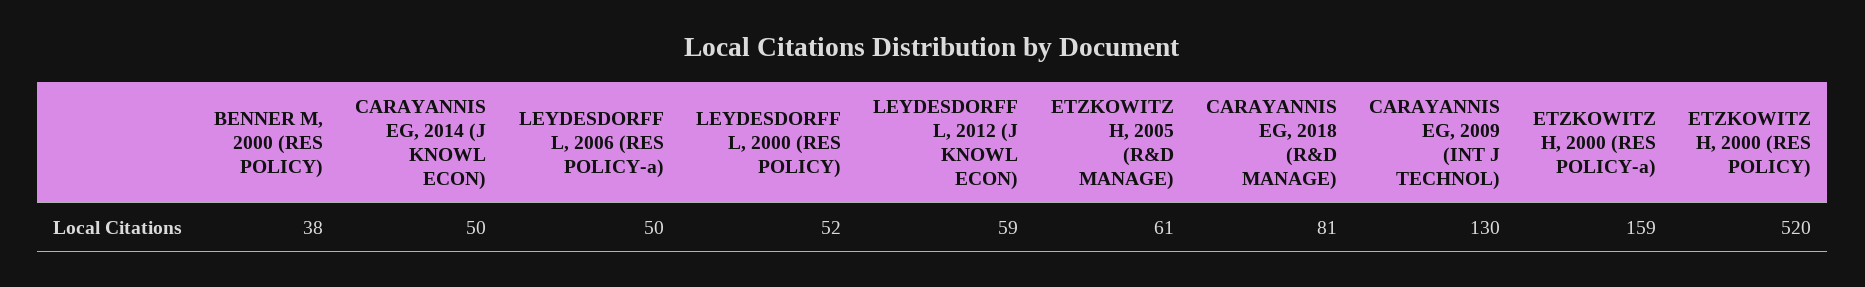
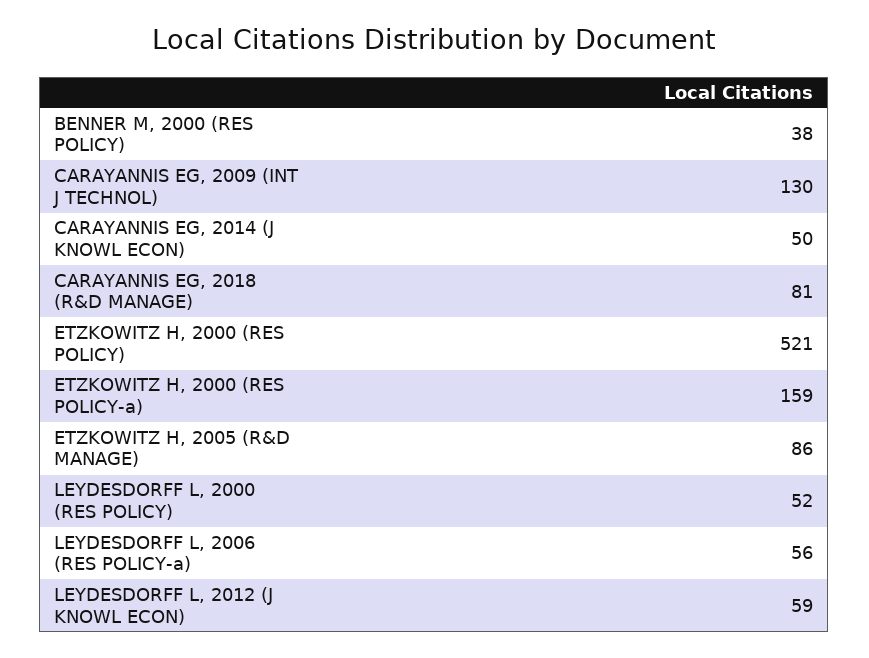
LEYDESDORFF L, 2006 (RES POLICY-a): 50 -> 56
ETZKOWITZ H, 2005 (R&D MANAGE): 61 -> 86
ETZKOWITZ H, 2000 (RES POLICY): 520 -> 521

